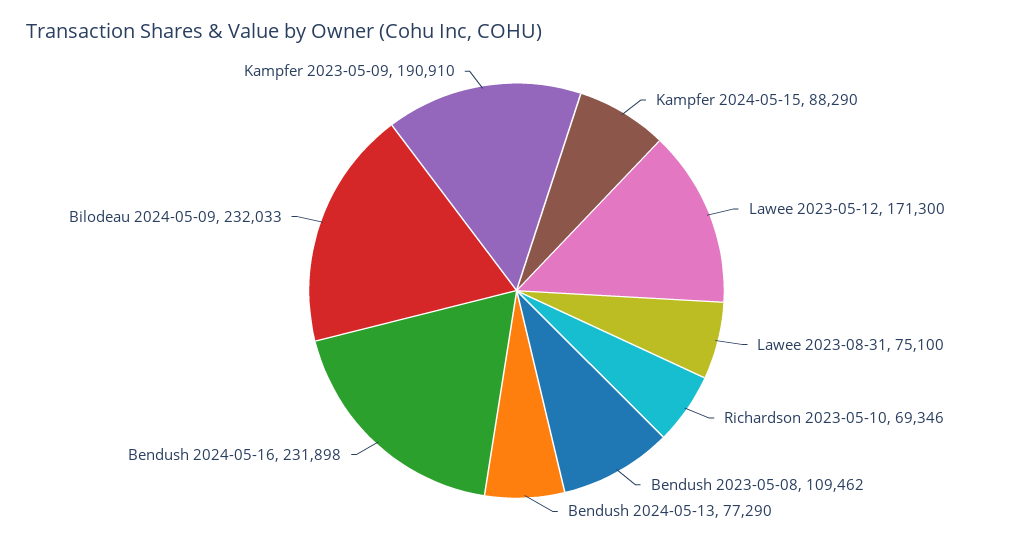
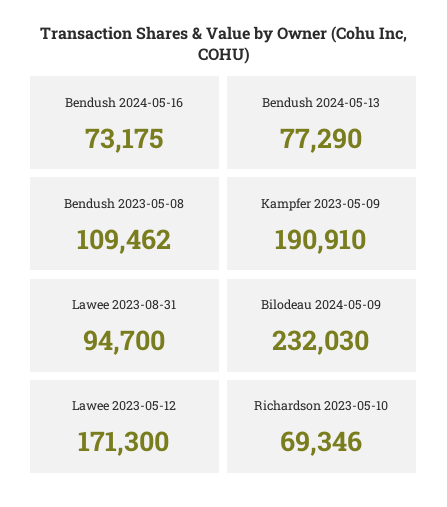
Kampfer 2024-05-15: 88290 -> none
Lawee 2023-08-31: 75100 -> 94700
Bendush 2024-05-16: 231898 -> 73175
Bilodeau 2024-05-09: 232033 -> 232030

